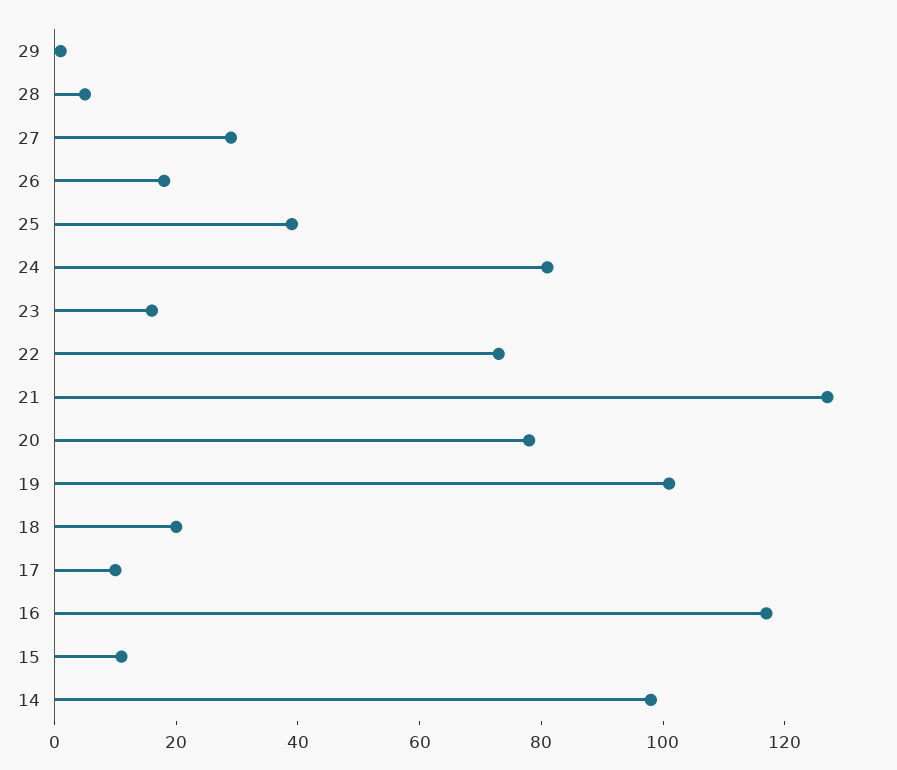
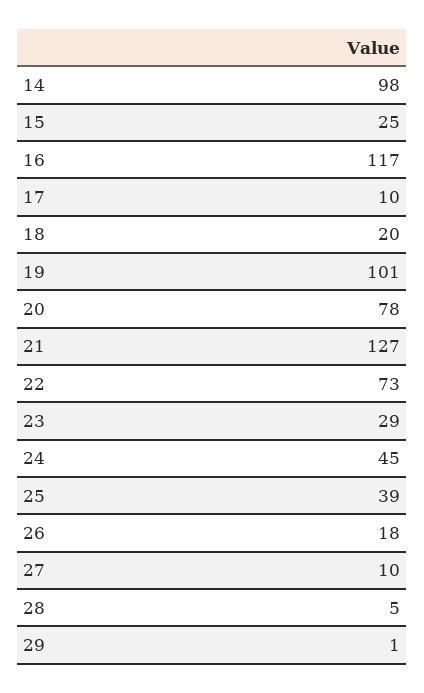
27: 30 -> 10
24: 80 -> 45
23: 15 -> 29
15: 10 -> 25

